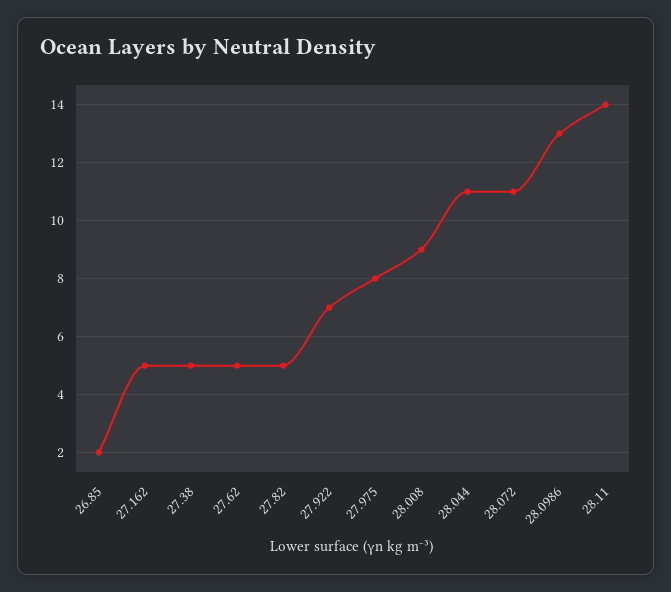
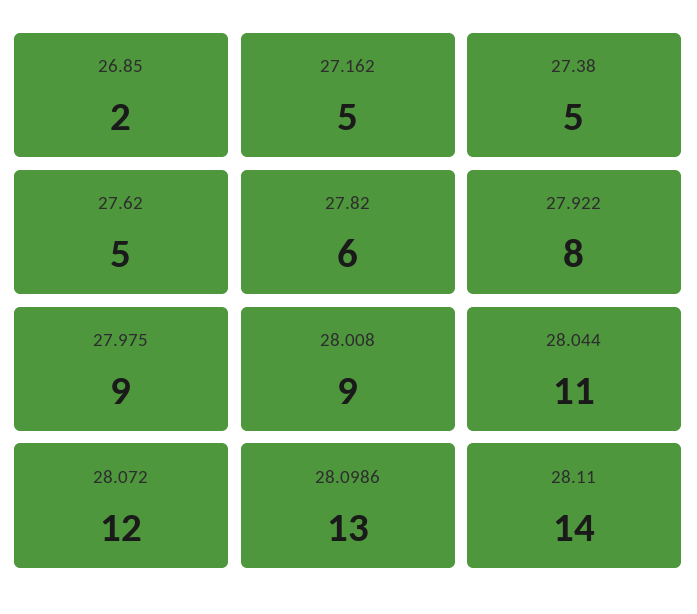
27.82: 5 -> 6
27.922: 7 -> 8
27.975: 8 -> 9
28.072: 11 -> 12

